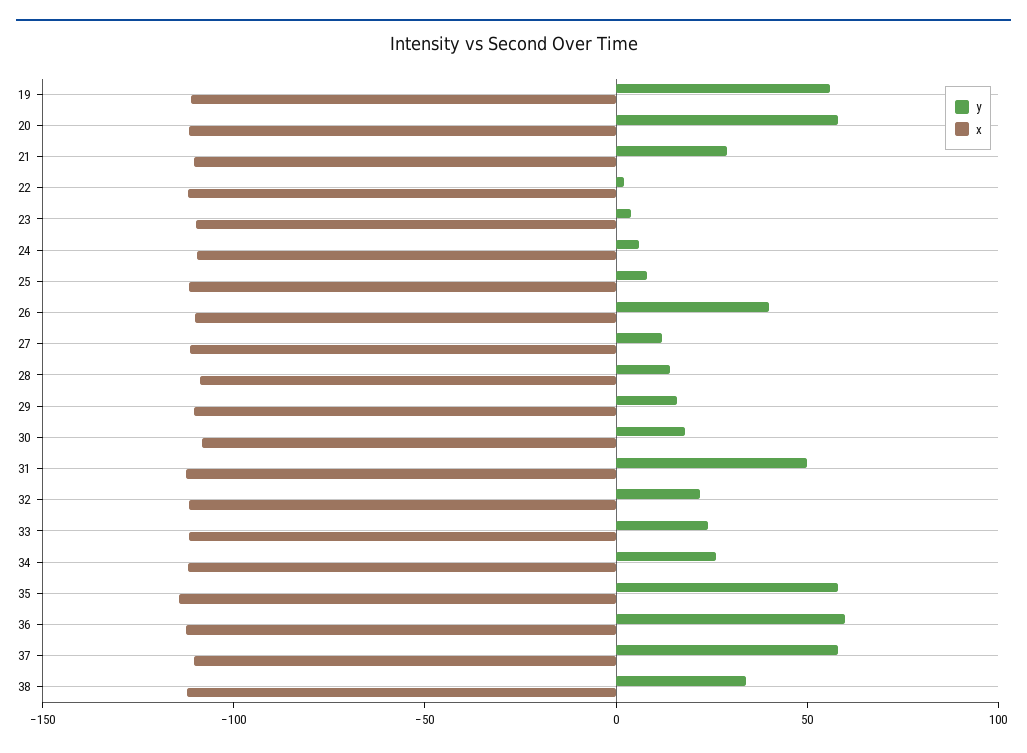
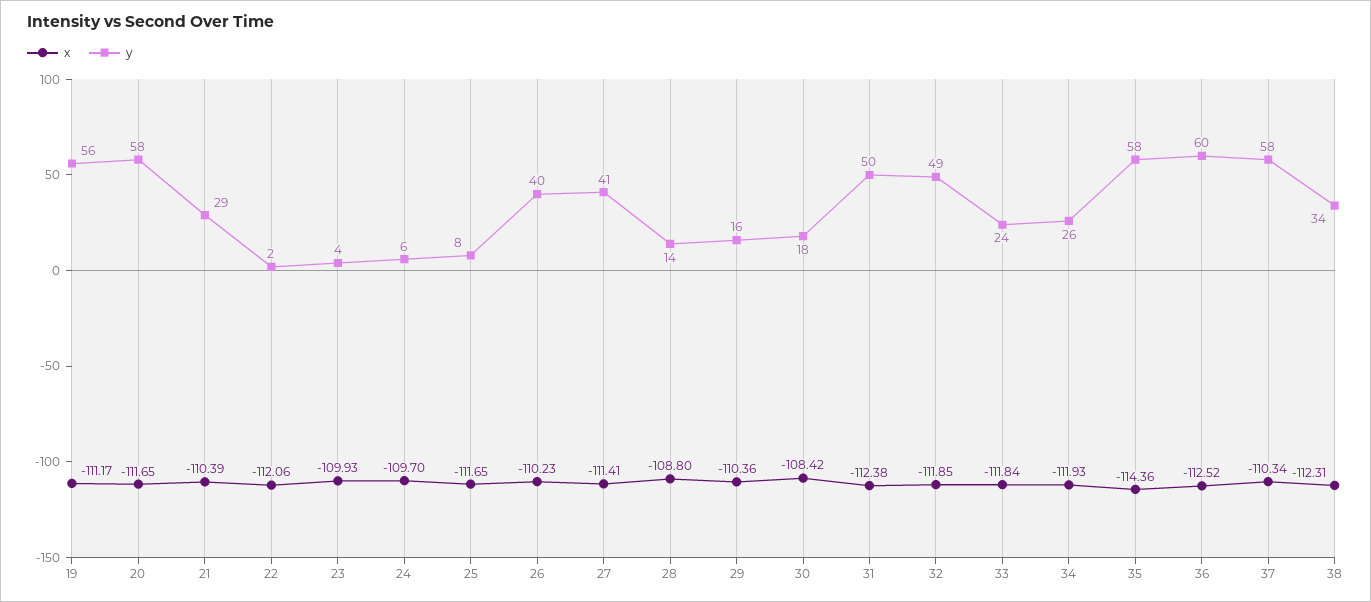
y, 27: 10 -> 41
y, 32: 20 -> 49

